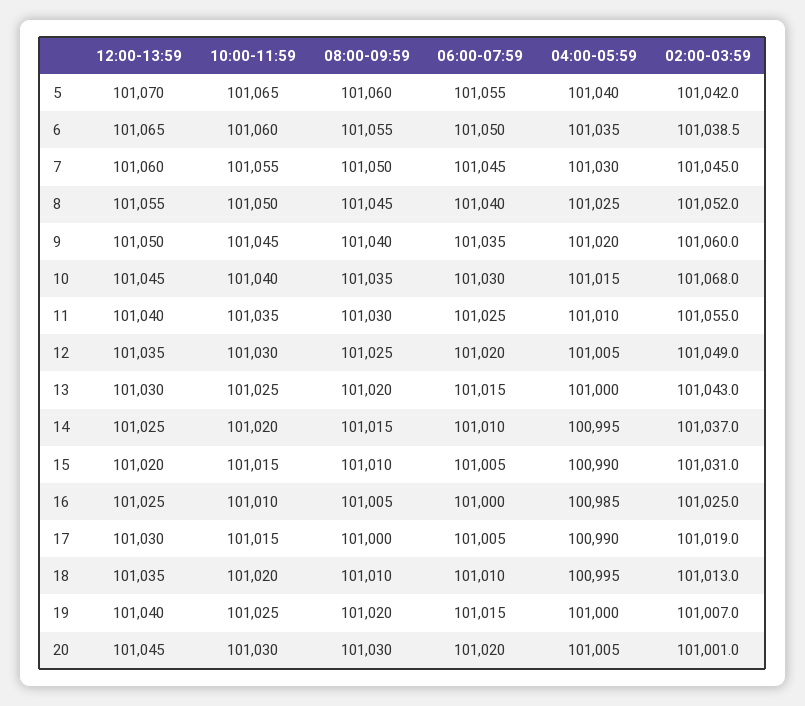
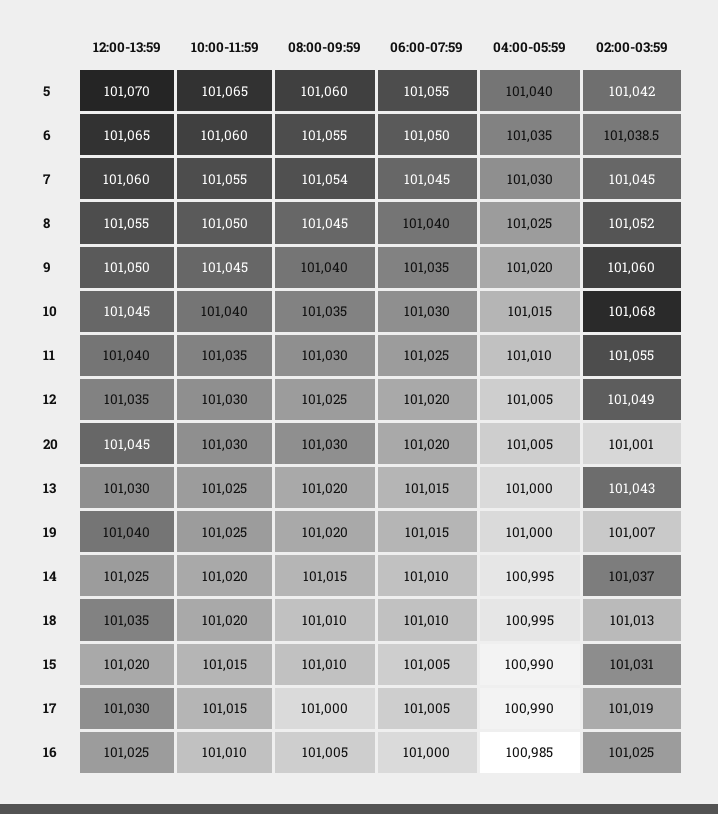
08:00-09:59, 7: 101050 -> 101054

